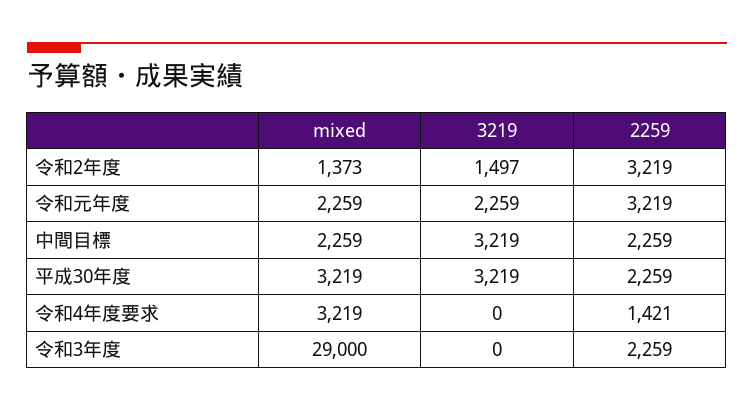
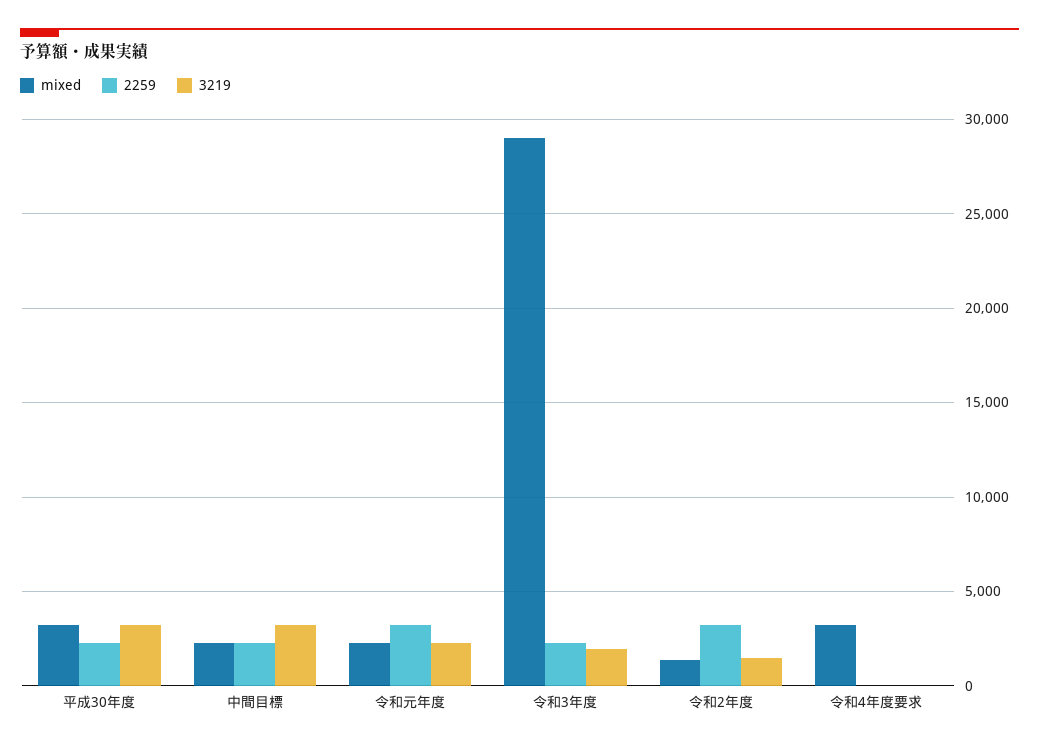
2259, 令和4年度要求: 1421 -> 0
3219, 令和3年度: 0 -> 2000

